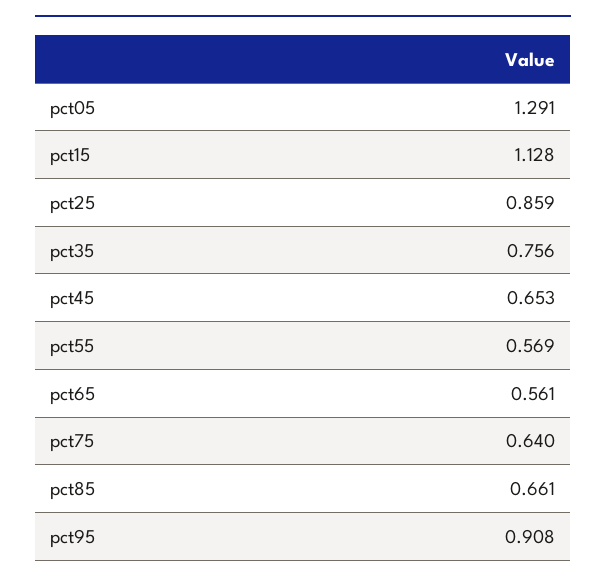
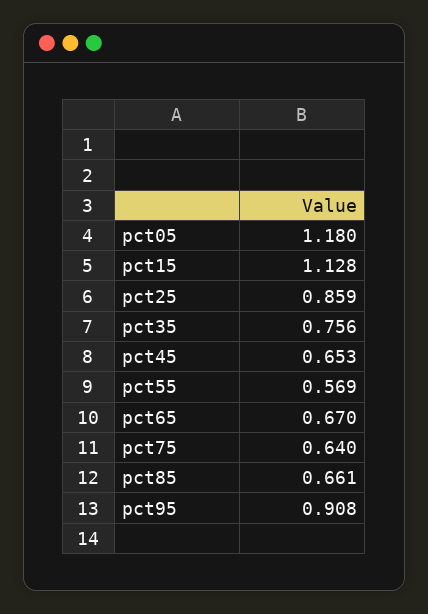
pct05: 1.291 -> 1.18
pct65: 0.561 -> 0.67

